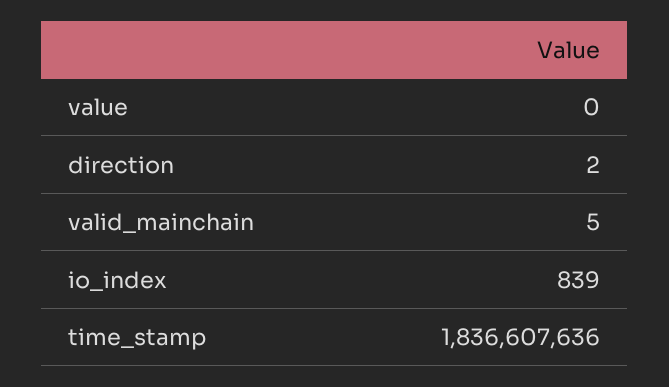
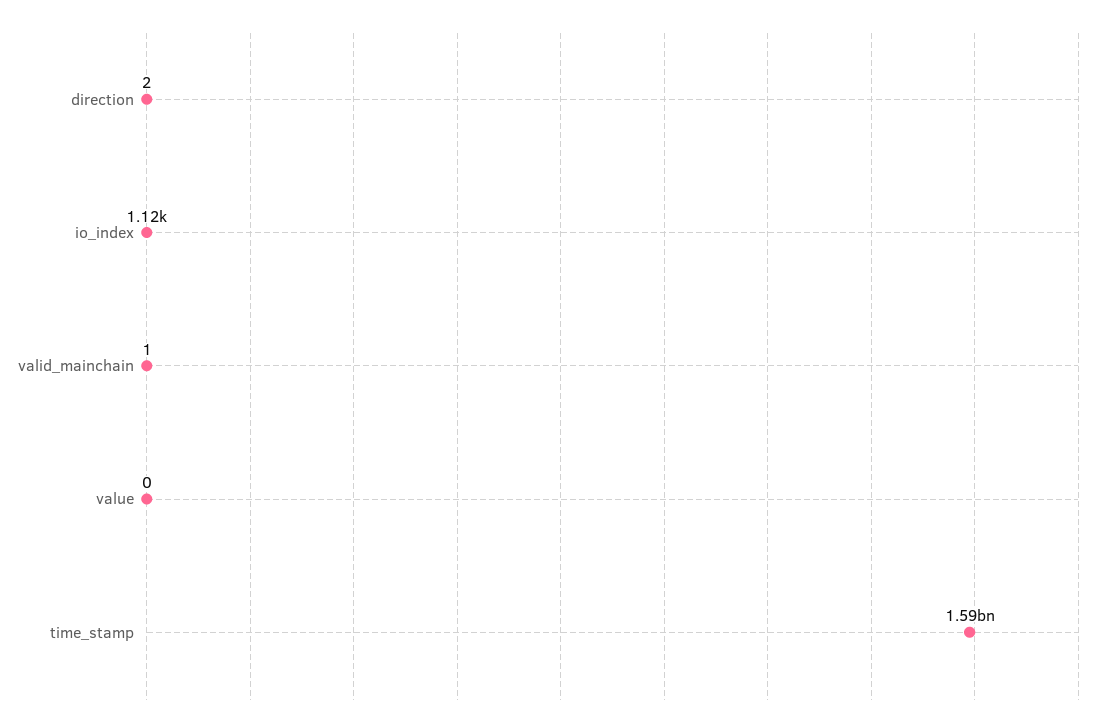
valid_mainchain: 5 -> 1
io_index: 839 -> 1120
time_stamp: 1836607636 -> 1590000000

